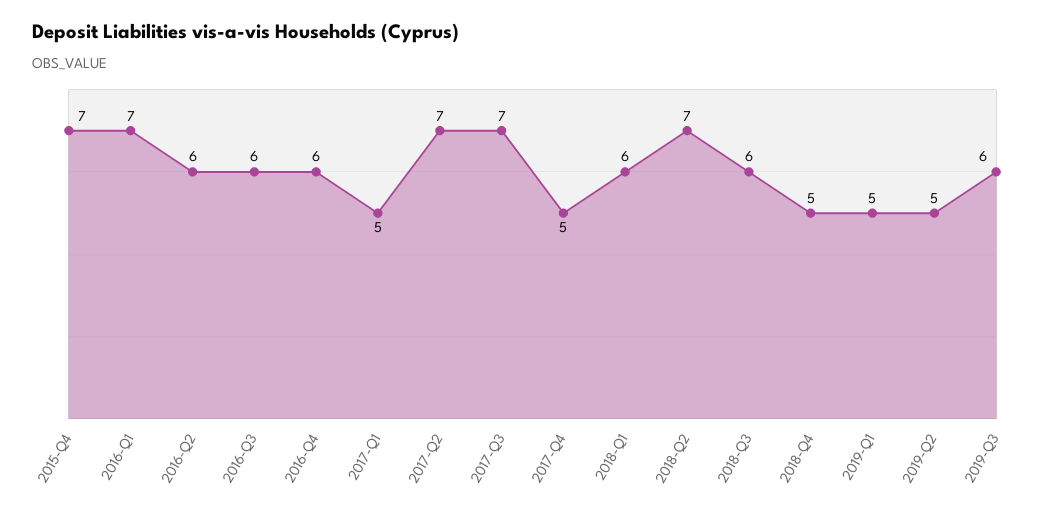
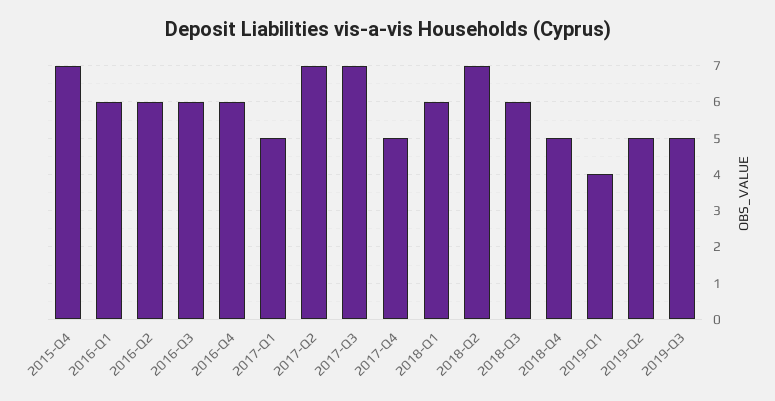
2016-Q1: 7 -> 6
2019-Q1: 5 -> 4
2019-Q3: 6 -> 5

